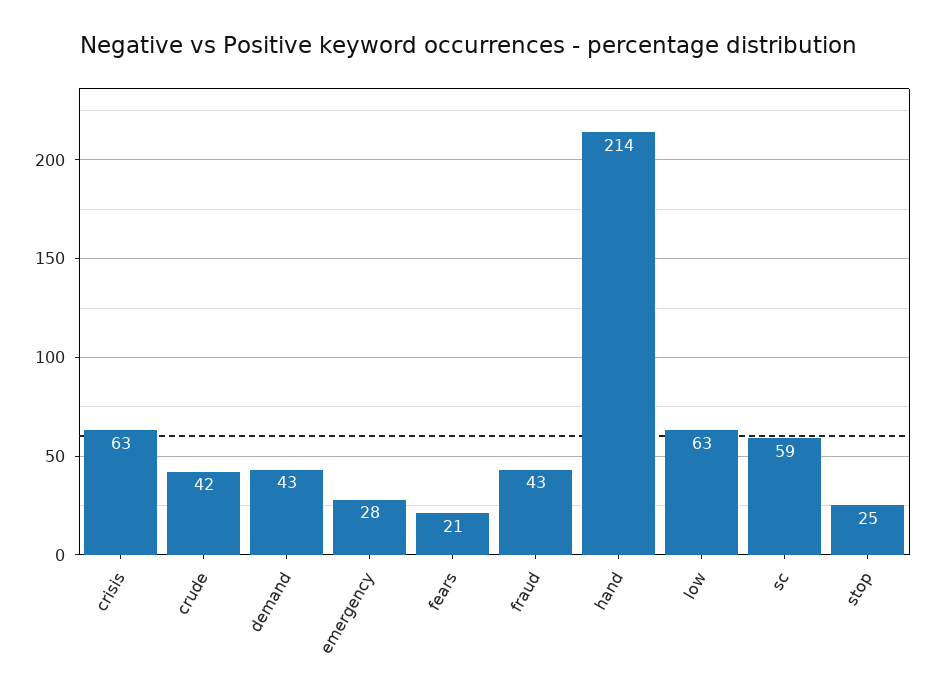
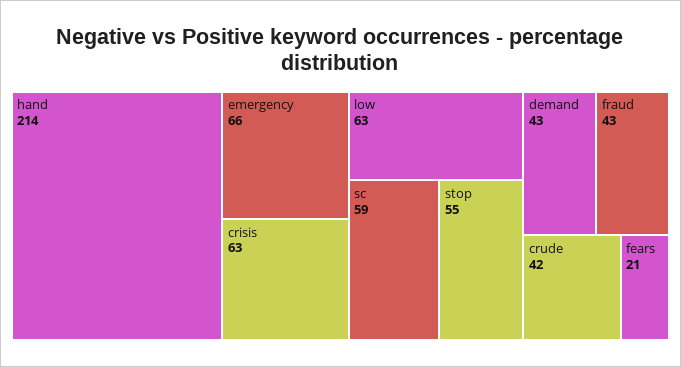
emergency: 28 -> 66
stop: 25 -> 55

